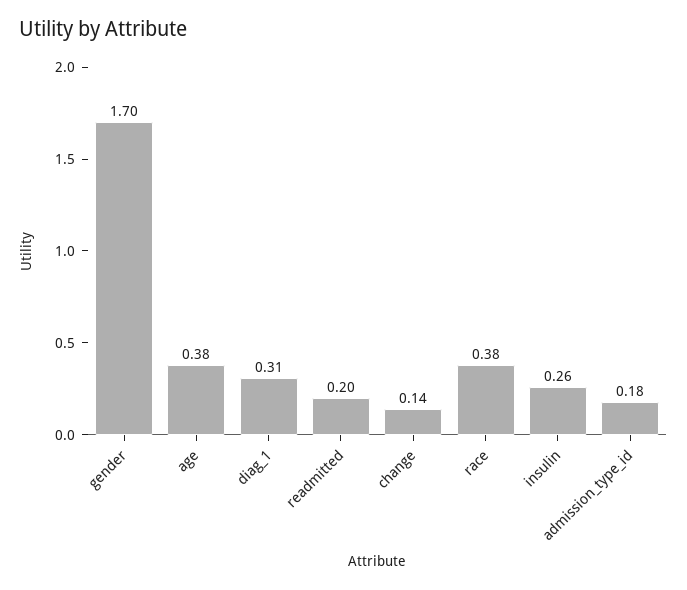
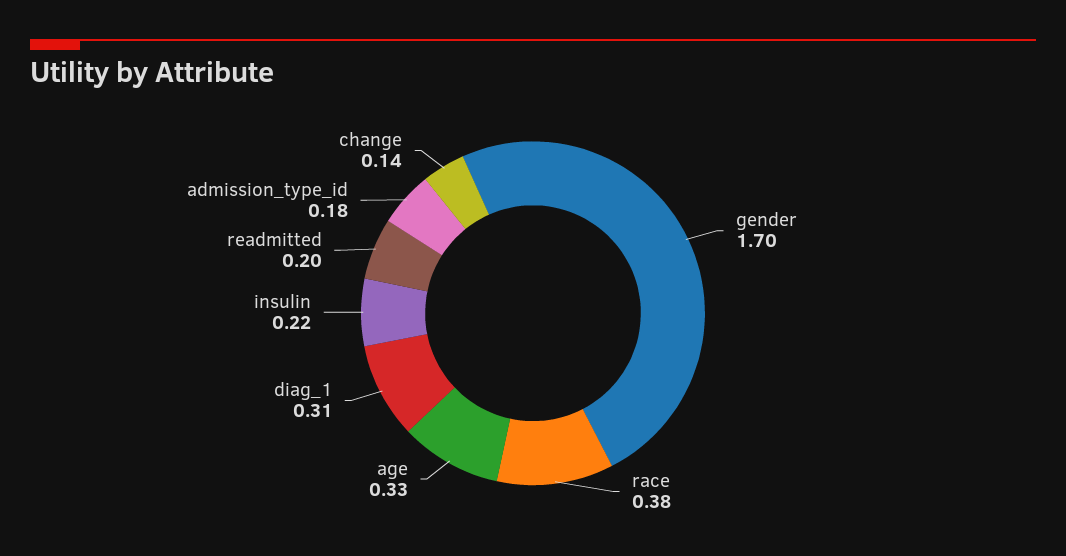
age: 0.38 -> 0.33
insulin: 0.26 -> 0.22

